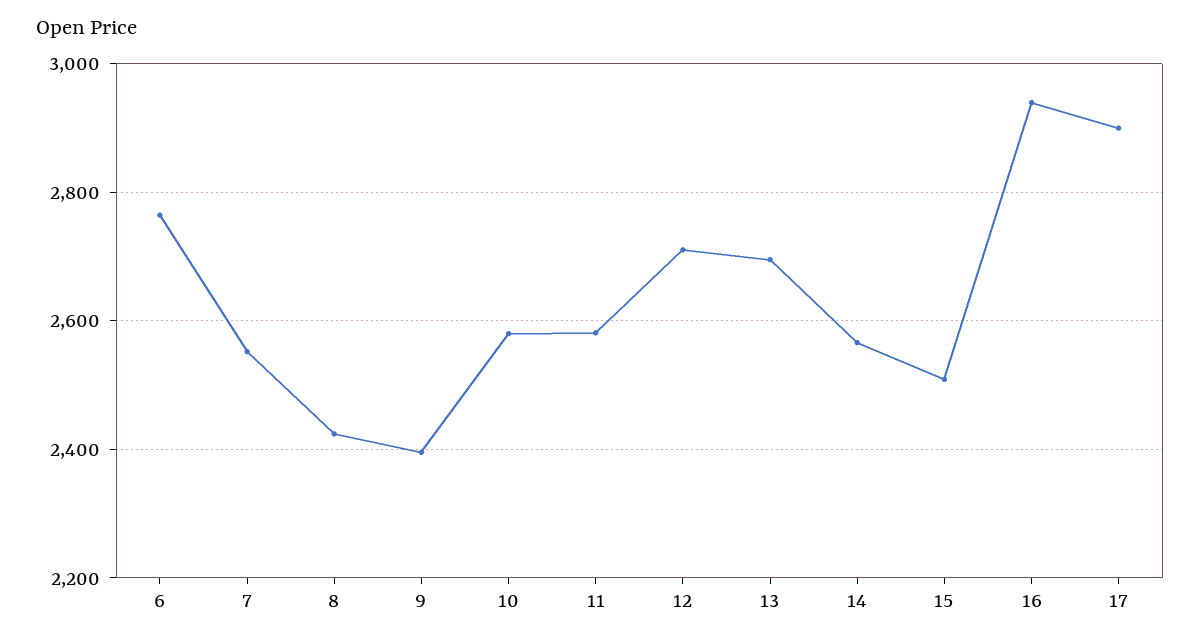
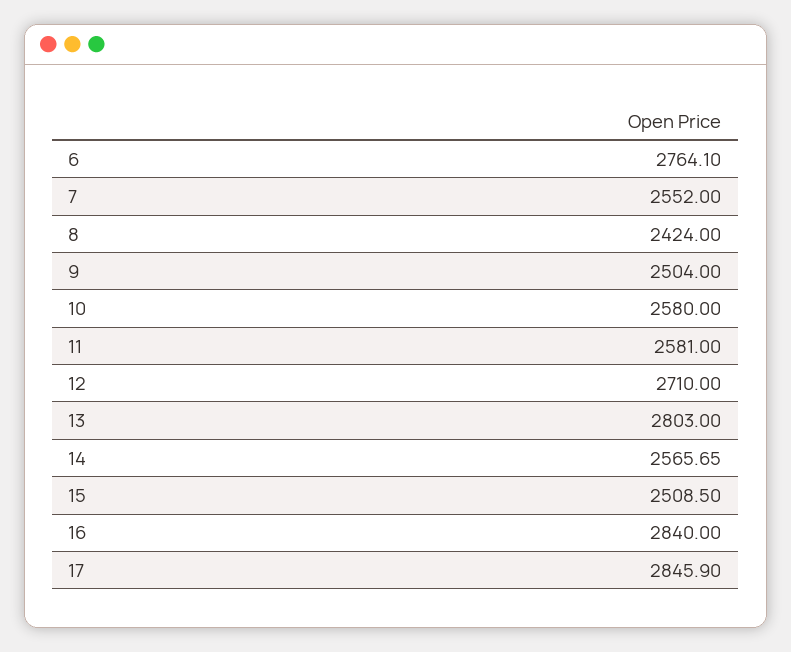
9: 2400 -> 2504
13: 2700 -> 2803
16: 2940 -> 2840
17: 2900 -> 2845.9

